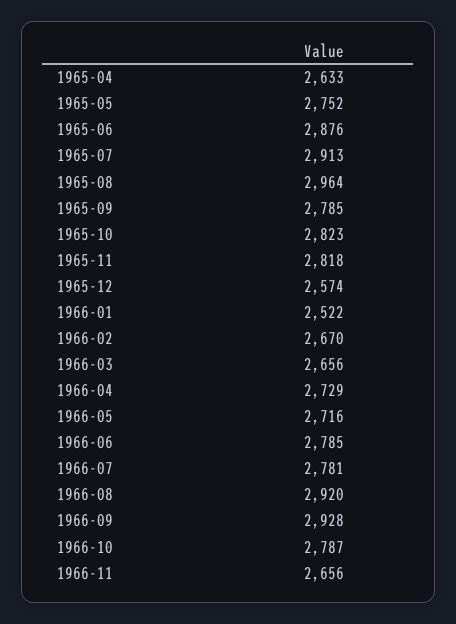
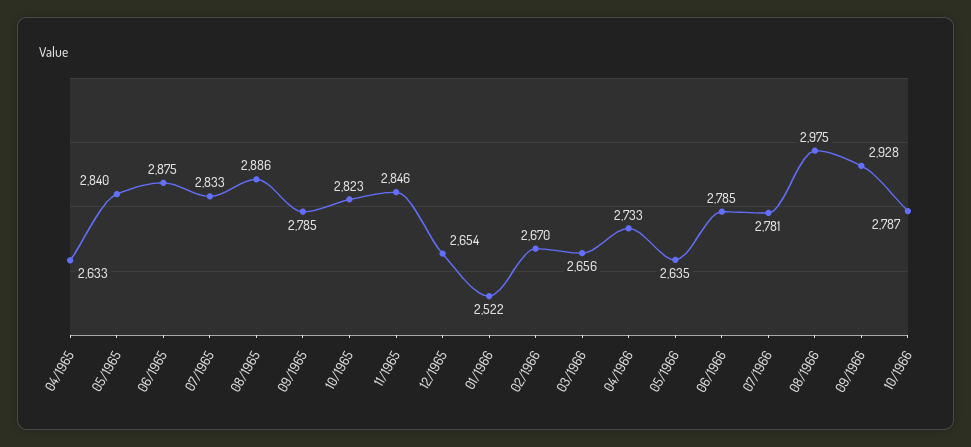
1965-05: 2752 -> 2840
1965-06: 2876 -> 2875
1965-07: 2913 -> 2833
1965-08: 2964 -> 2886
1965-11: 2818 -> 2846
1965-12: 2574 -> 2654
1966-04: 2729 -> 2733
1966-05: 2716 -> 2635
1966-08: 2920 -> 2975
1966-11: 2656 -> none

